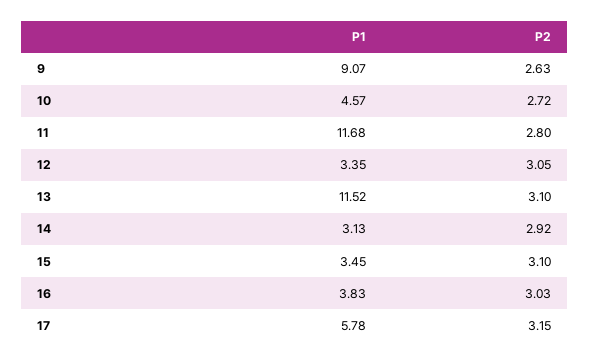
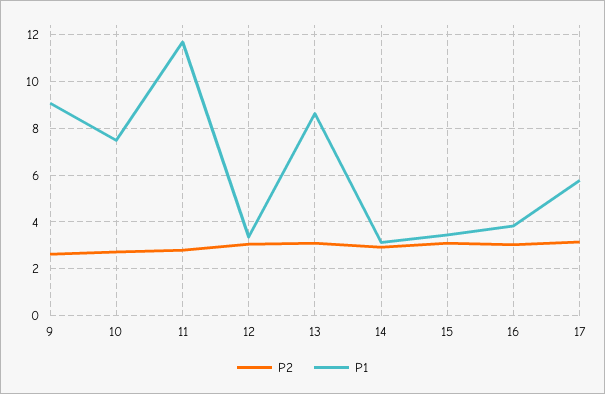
P1, 10: 4.57 -> 7.5
P1, 13: 11.52 -> 8.5

